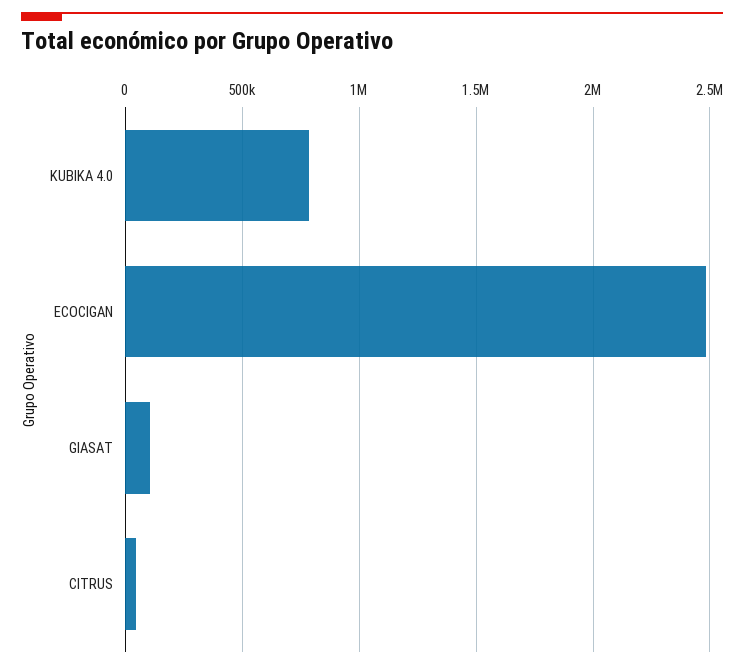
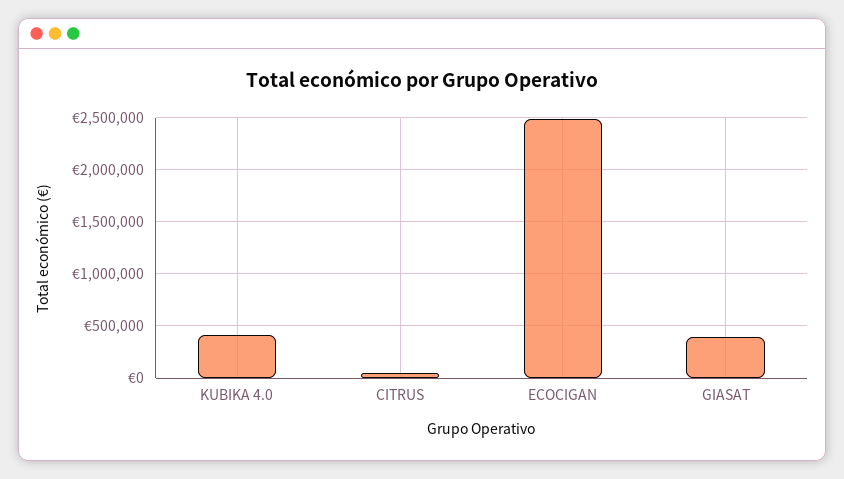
KUBIKA 4.0: 800000 -> 400000
GIASAT: 100000 -> 400000

